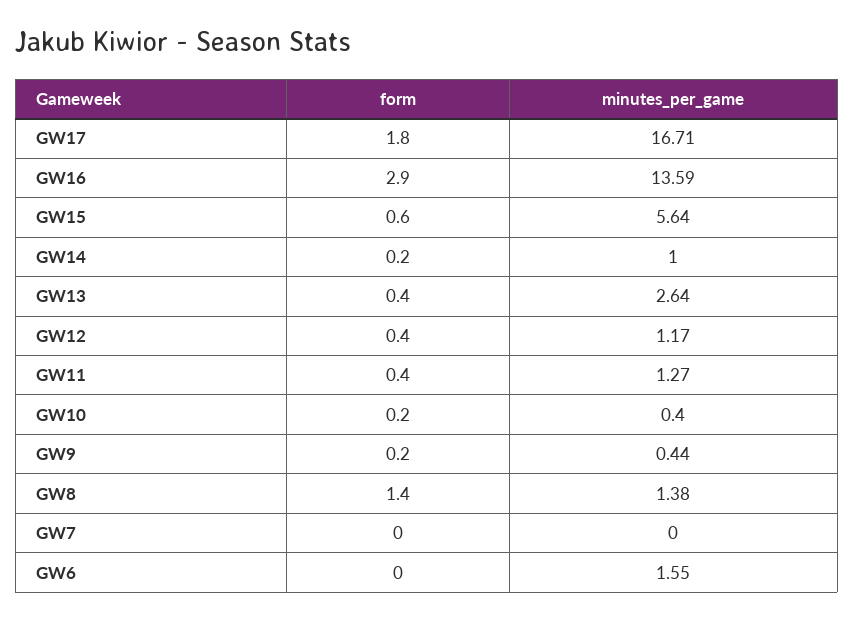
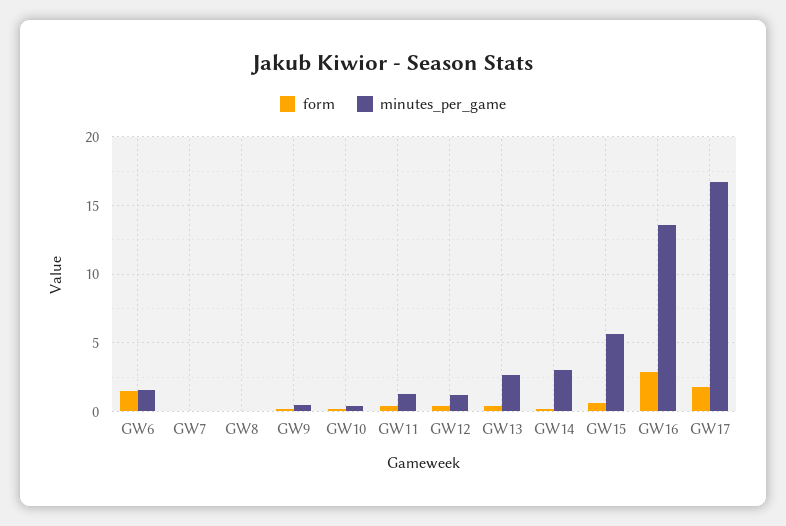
minutes_per_game, GW14: 1 -> 3
form, GW8: 1.4 -> 0
minutes_per_game, GW8: 1.38 -> 0
form, GW6: 0 -> 1.5

